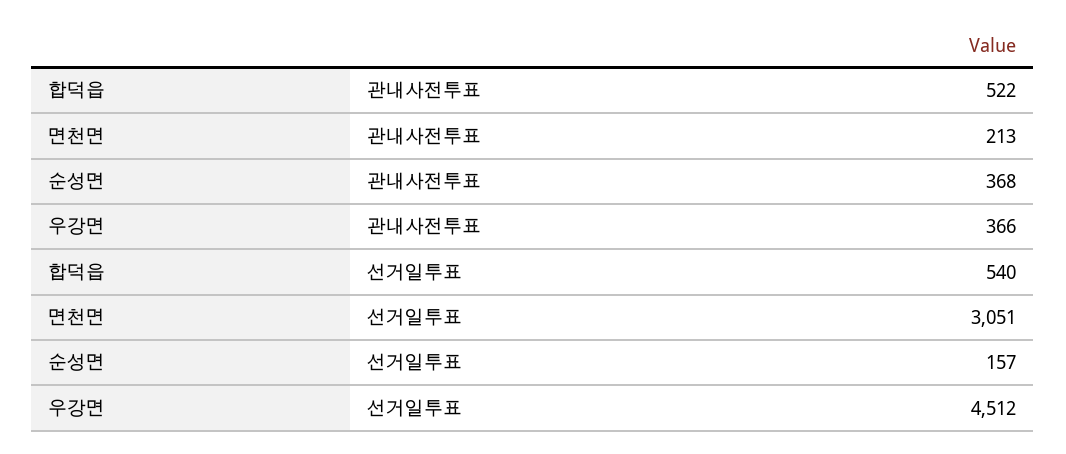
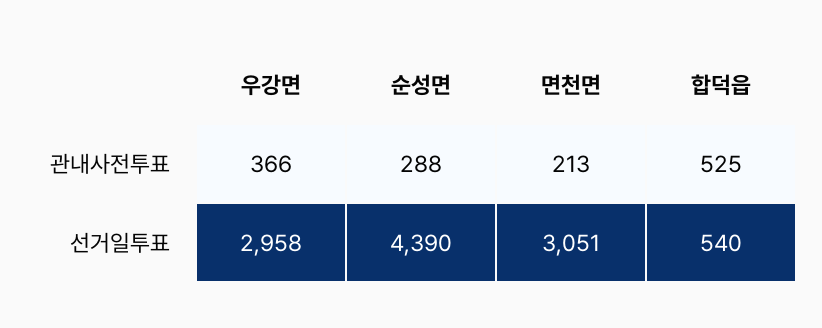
합덕읍, 관내사전투표: 522 -> 525
순성면, 관내사전투표: 368 -> 288
순성면, 선거일투표: 157 -> 4390
우강면, 선거일투표: 4512 -> 2958

